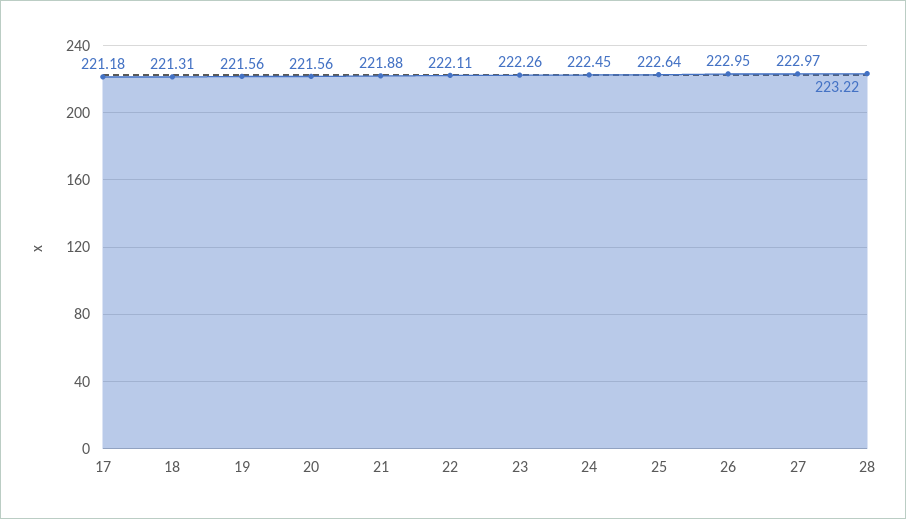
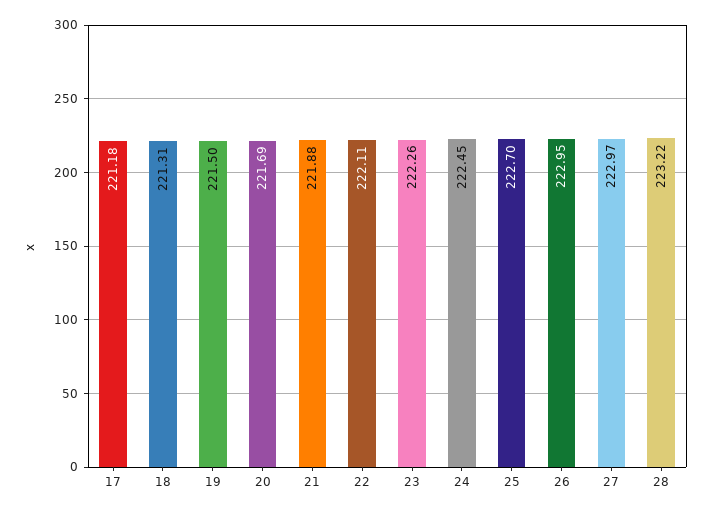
19: 221.56 -> 221.5
20: 221.56 -> 221.69
25: 222.64 -> 222.7

